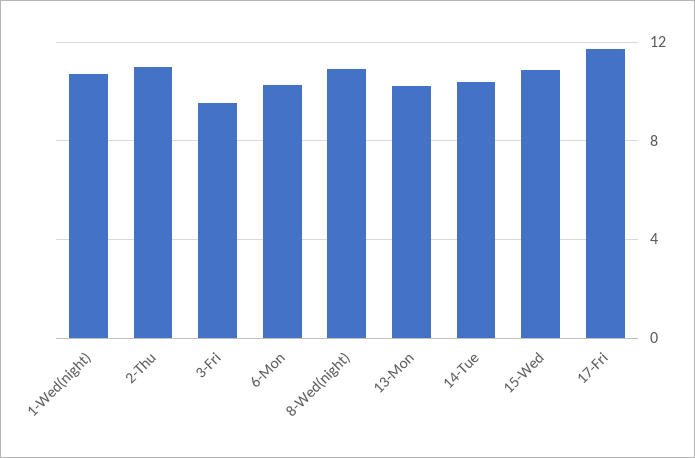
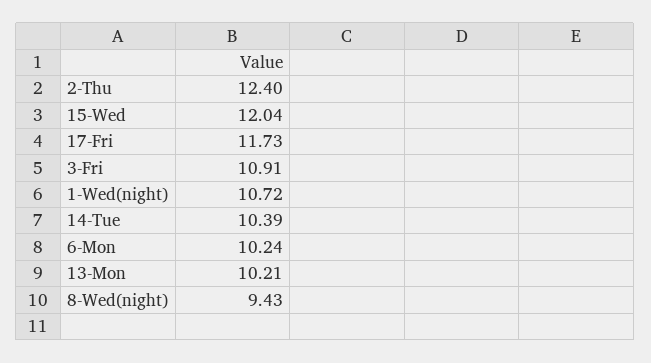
2-Thu: 11 -> 12.4
3-Fri: 9.5 -> 10.91
8-Wed(night): 11 -> 9.43
15-Wed: 11 -> 12.04

